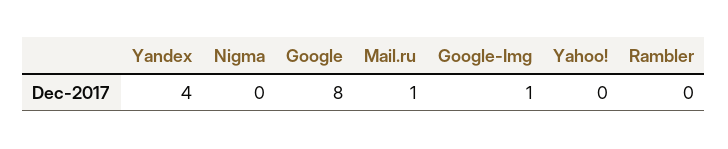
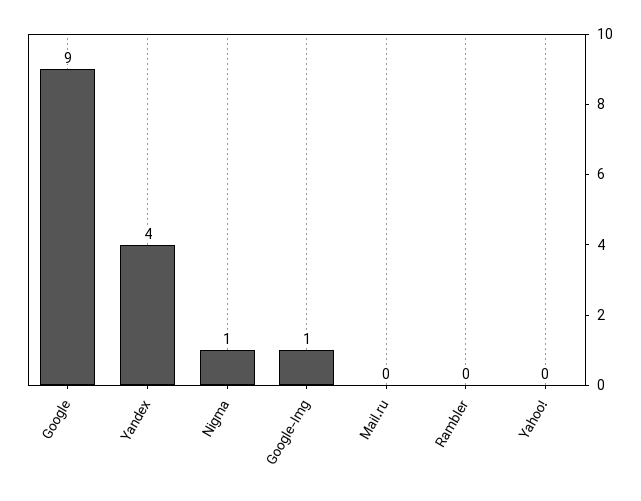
Nigma: 0 -> 1
Google: 8 -> 9
Mail.ru: 1 -> 0

